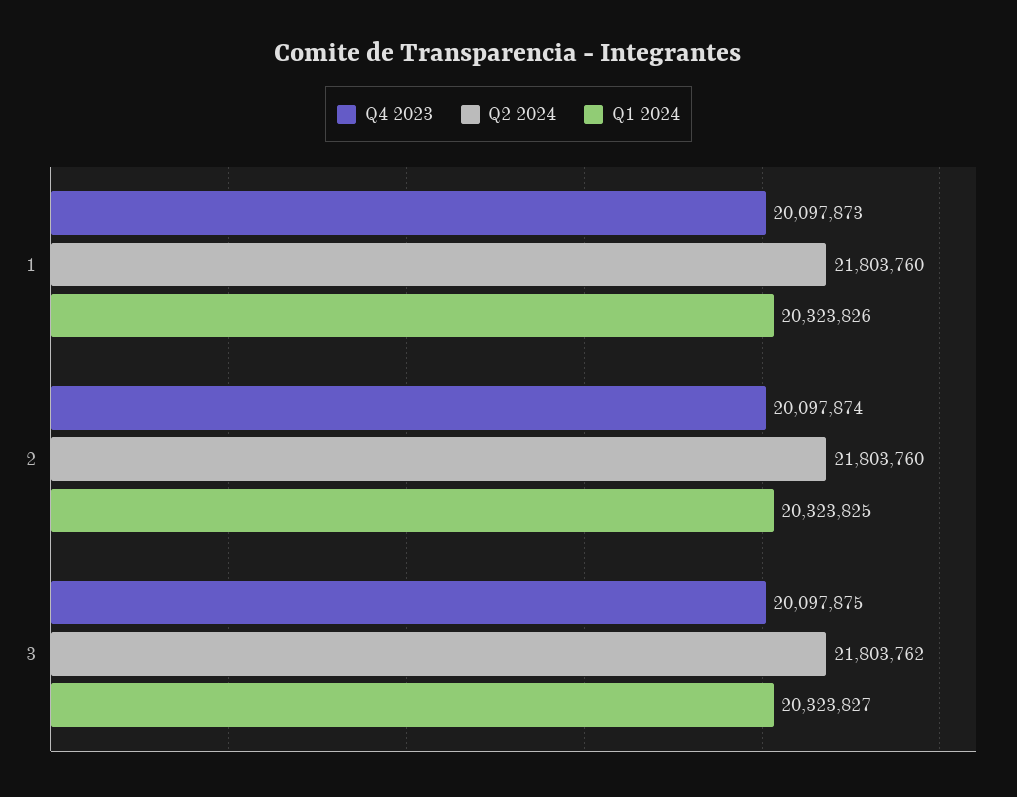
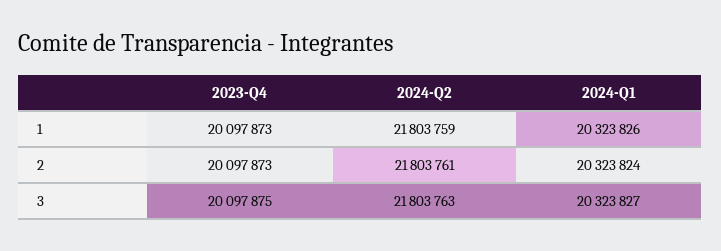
Q2 2024, 1: 21803760 -> 21803759
Q4 2023, 2: 20097874 -> 20097873
Q2 2024, 2: 21803760 -> 21803761
Q1 2024, 2: 20323825 -> 20323824
Q2 2024, 3: 21803762 -> 21803763

